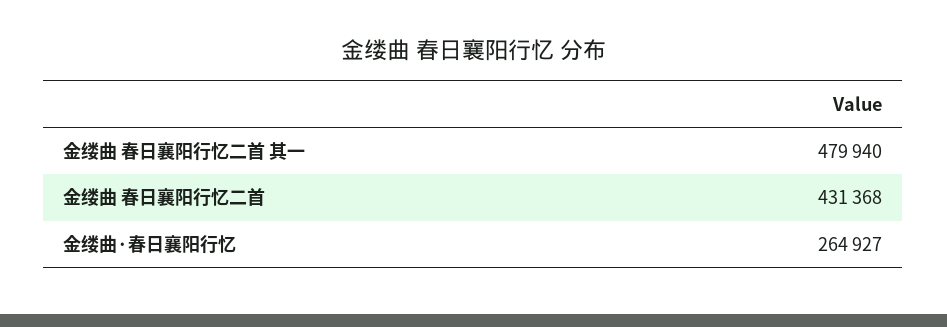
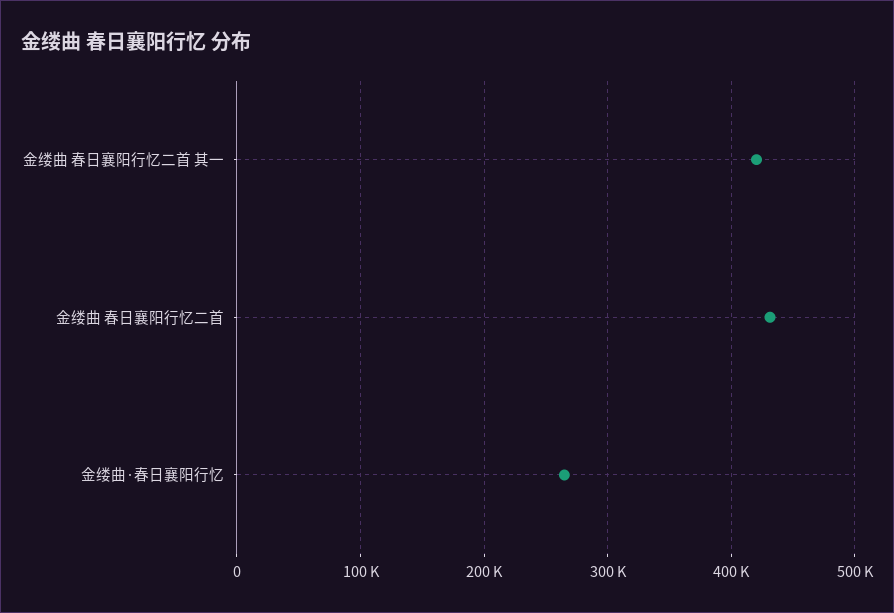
金缕曲 春日襄阳行忆二首 其一: 479940 -> 420000

